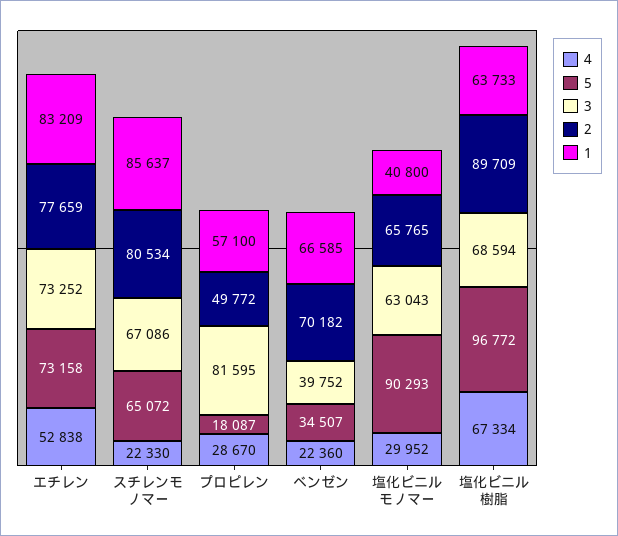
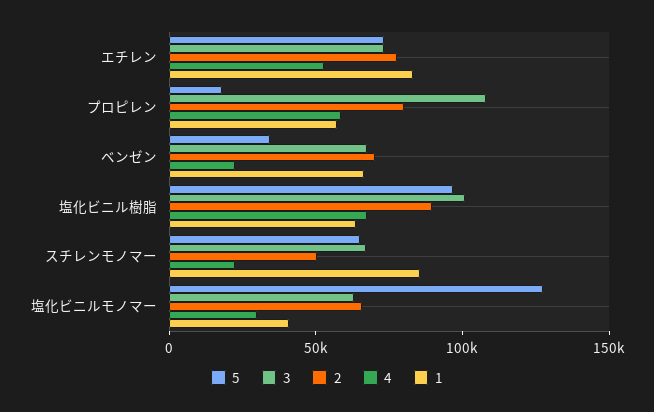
2, スチレンモノマー: 80534 -> 50000
4, プロピレン: 28670 -> 60000
3, プロピレン: 81595 -> 110000
2, プロピレン: 49772 -> 80000
3, ベンゼン: 39752 -> 70000
5, 塩化ビニルモノマー: 90293 -> 130000
3, 塩化ビニル樹脂: 68594 -> 100000

